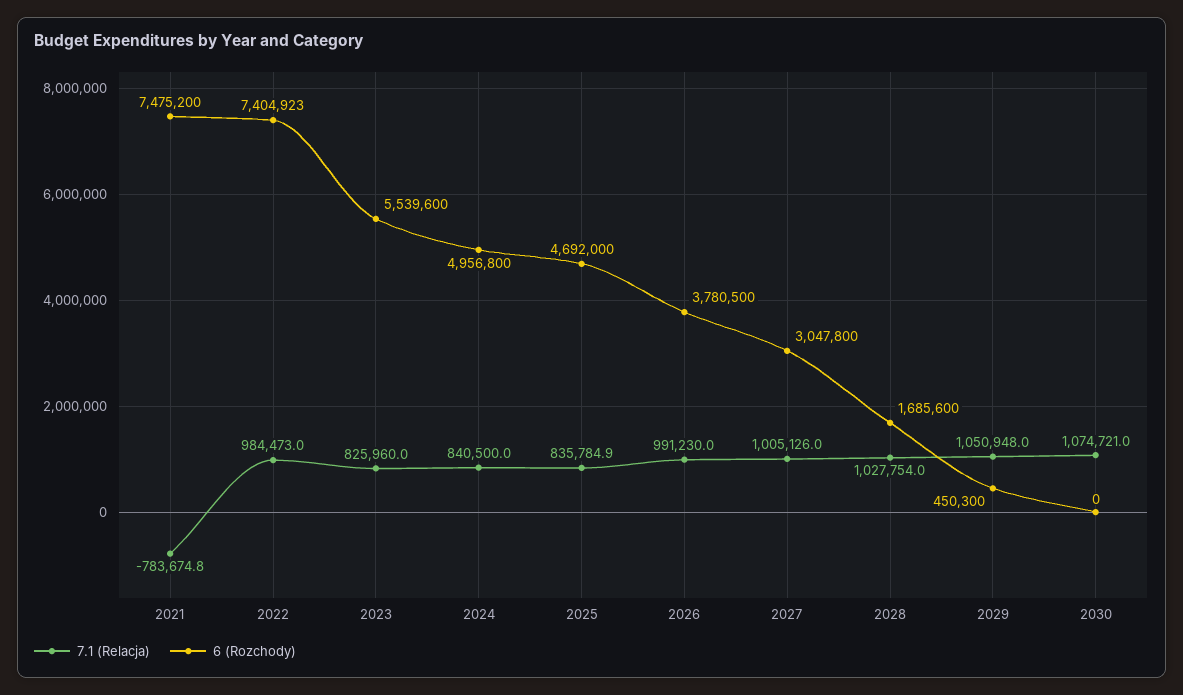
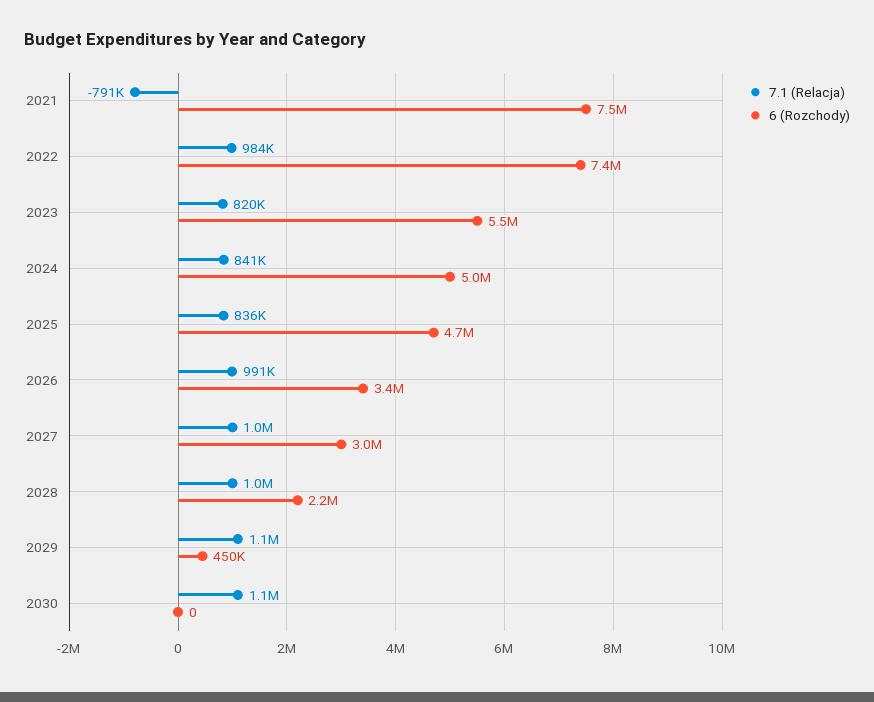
7.1 (Relacja), 2021: -783674.8 -> -791000
7.1 (Relacja), 2023: 825960 -> 820000
6 (Rozchody), 2026: 3780500 -> 3400000
6 (Rozchody), 2028: 1685600 -> 2200000

